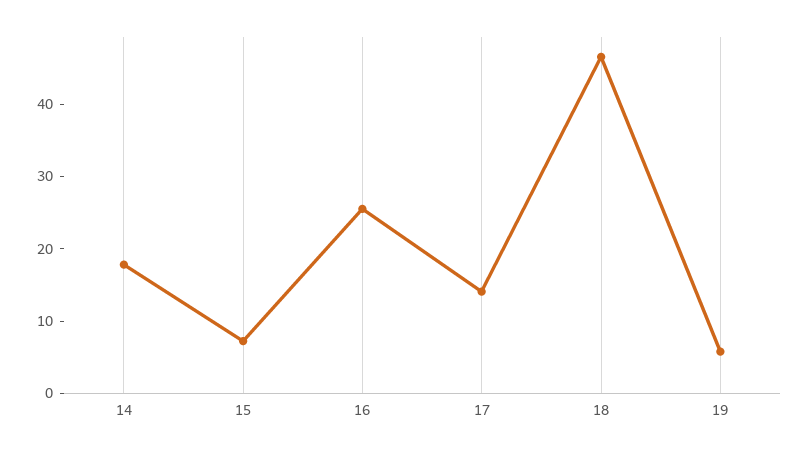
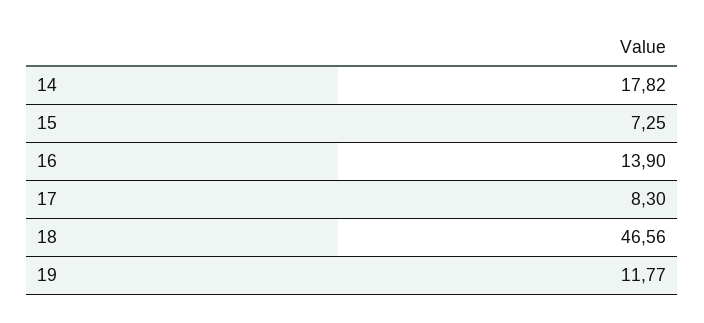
16: 26 -> 13.9
17: 14 -> 8.3
19: 6 -> 11.77

